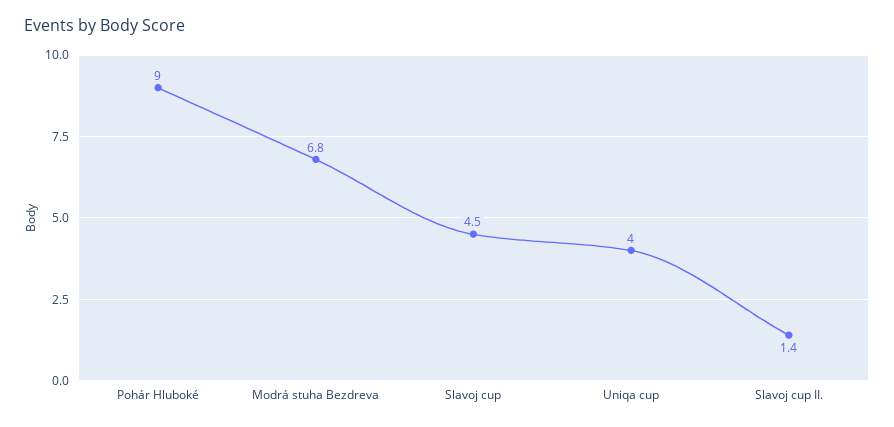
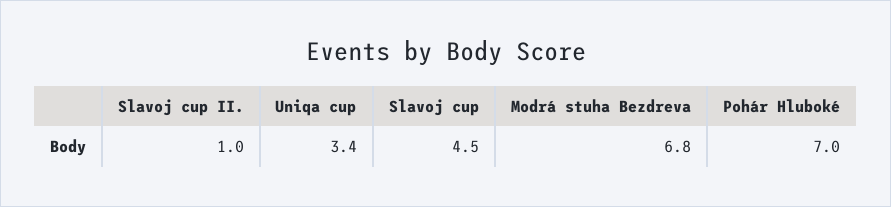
Pohár Hluboké: 9 -> 7
Uniqa cup: 4 -> 3.4
Slavoj cup II.: 1.4 -> 1

